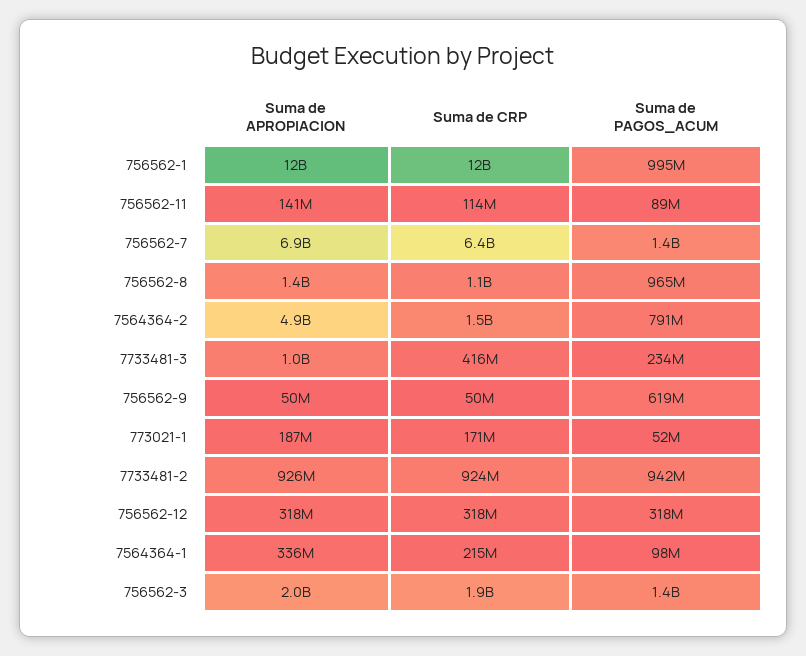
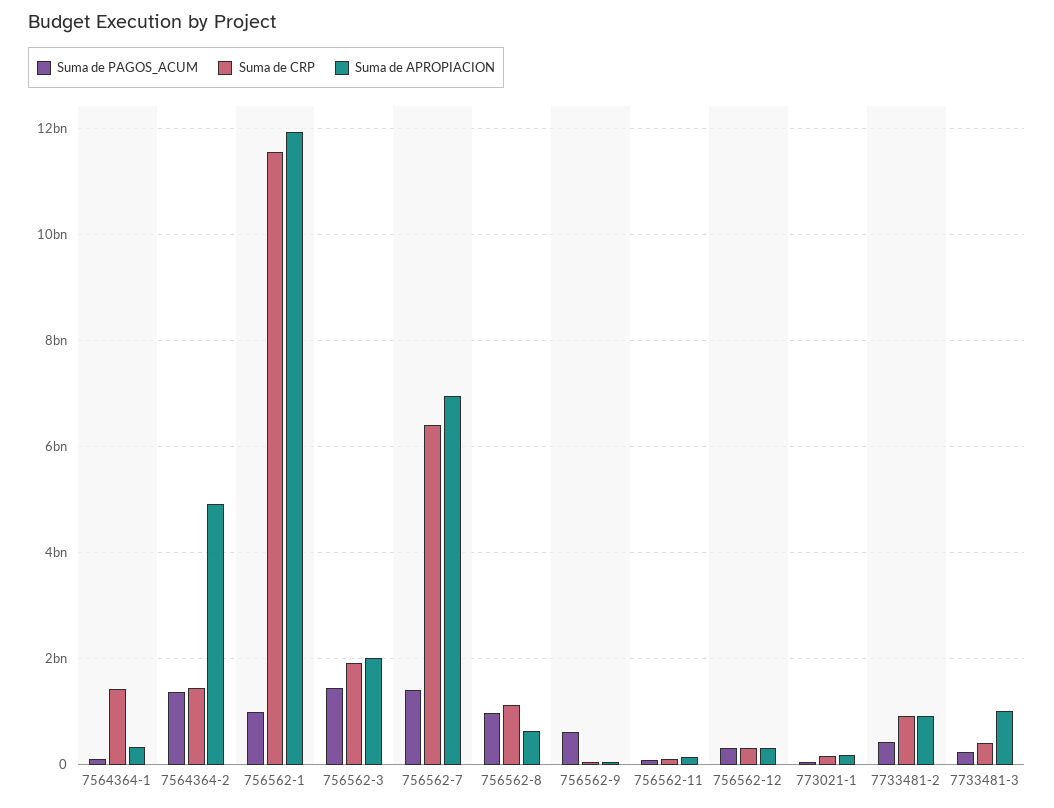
Suma de APROPIACION, 756562-8: 1400000000 -> 600000000
Suma de PAGOS_ACUM, 7564364-2: 791000000 -> 1400000000
Suma de PAGOS_ACUM, 7733481-2: 942000000 -> 400000000
Suma de CRP, 7564364-1: 215000000 -> 1400000000

